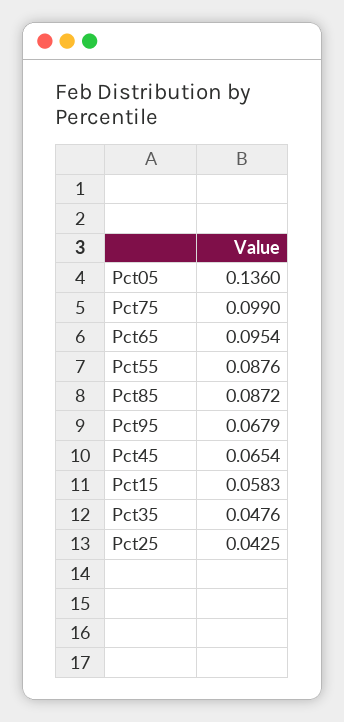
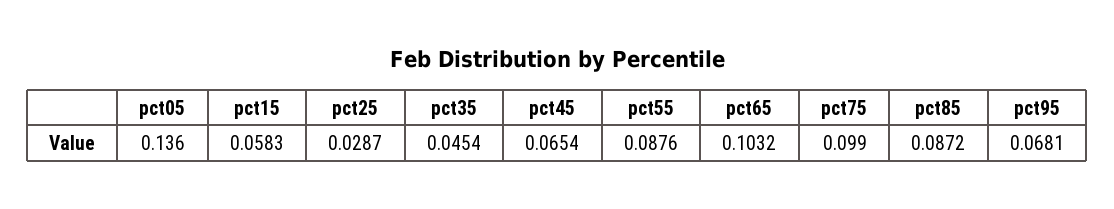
Pct65: 0.0954 -> 0.1032
Pct95: 0.0679 -> 0.0681
Pct35: 0.0476 -> 0.0454
Pct25: 0.0425 -> 0.0287

